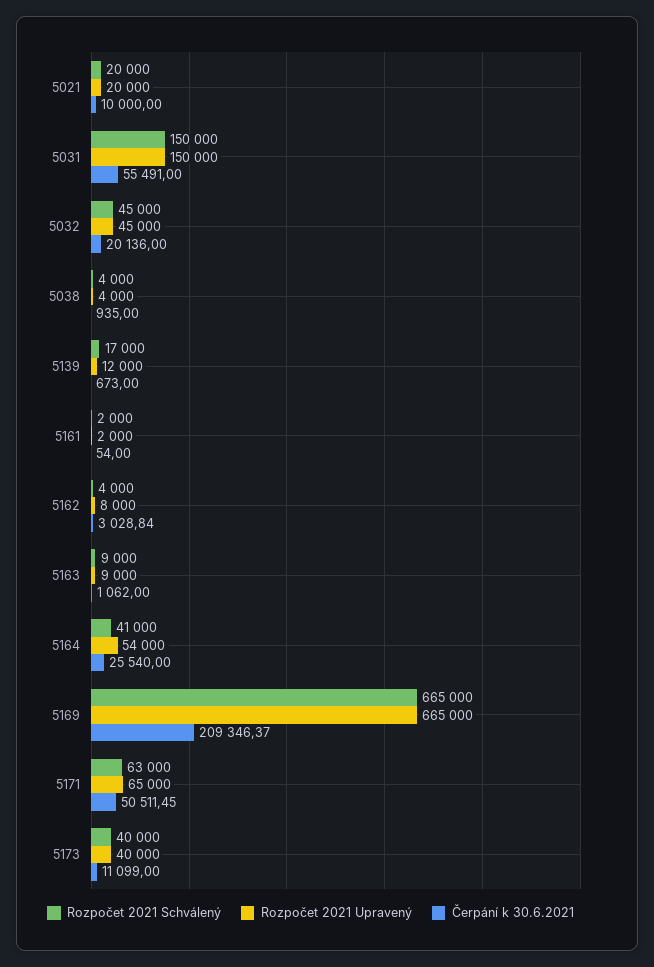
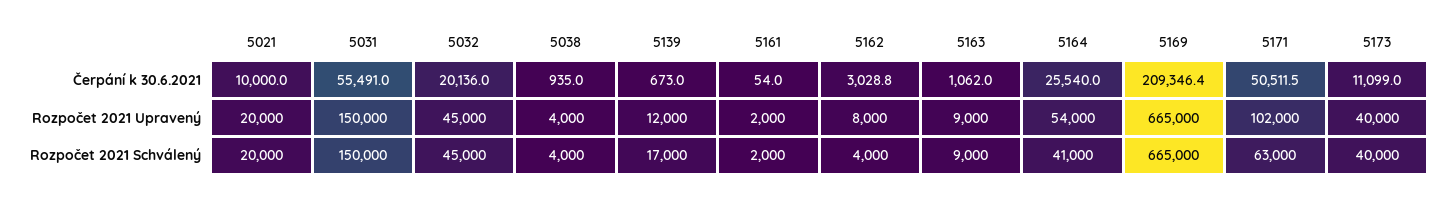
Rozpočet 2021 Upravený, 5171: 65000 -> 102000

